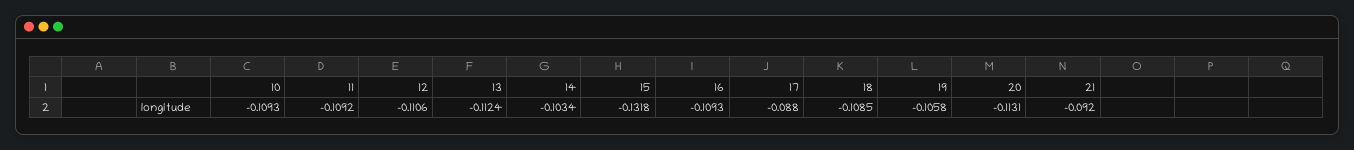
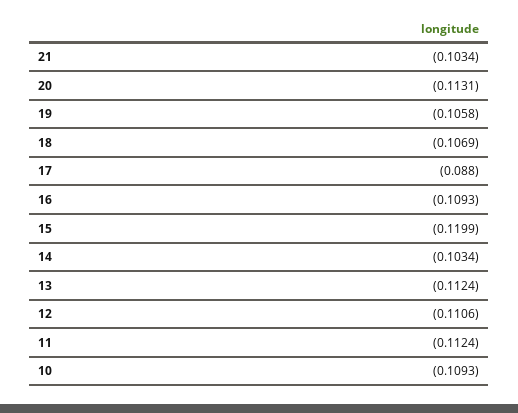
11: -0.1092 -> -0.1124
15: -0.1318 -> -0.1199
18: -0.1085 -> -0.1069
21: -0.092 -> -0.1034

